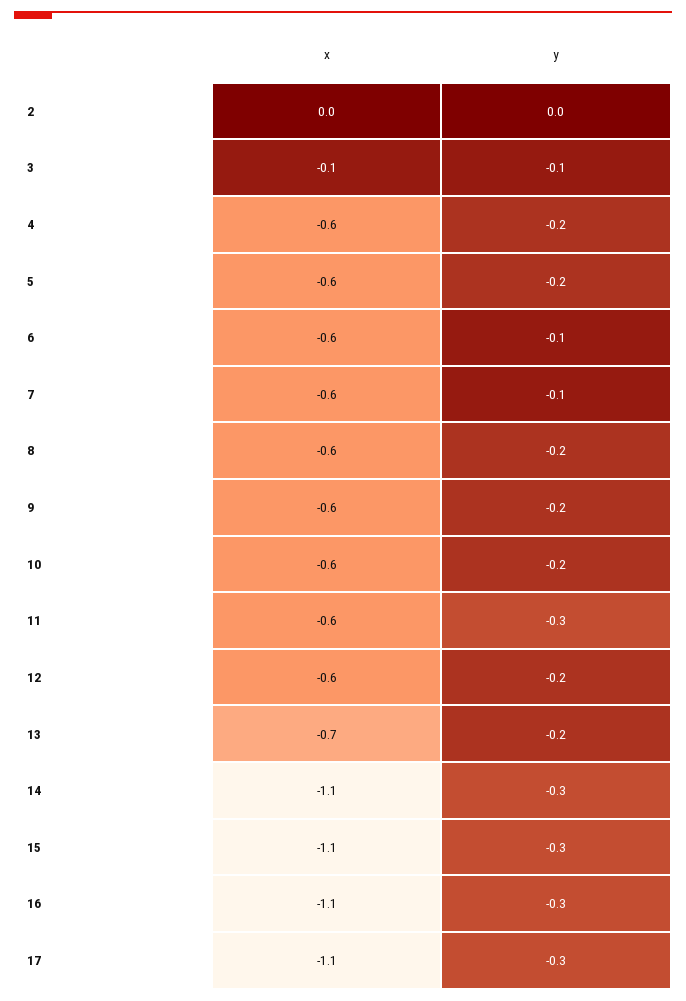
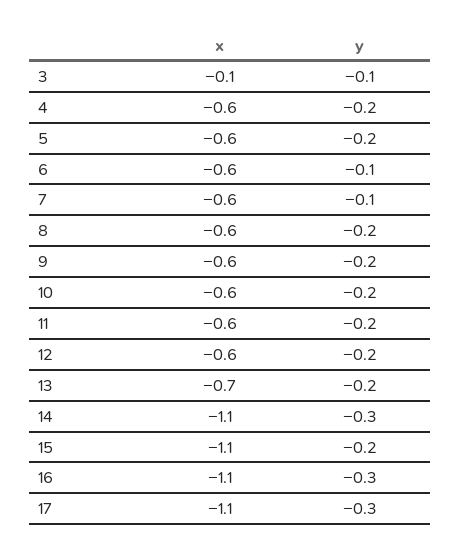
x, 2: 0 -> none
y, 2: 0 -> none
y, 11: -0.3 -> -0.2
y, 15: -0.3 -> -0.2

